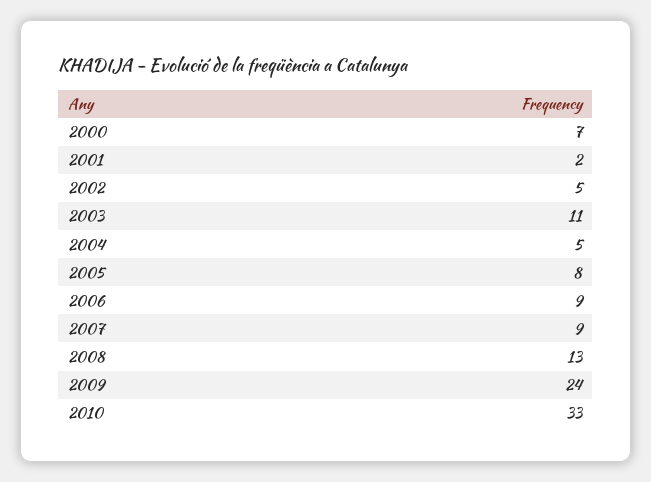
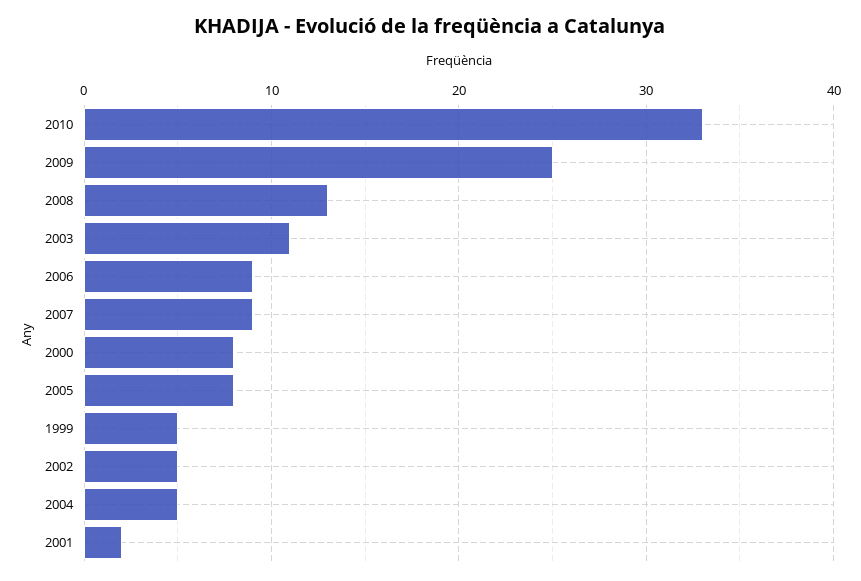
2000: 7 -> 8
2009: 24 -> 25
1999: none -> 5

